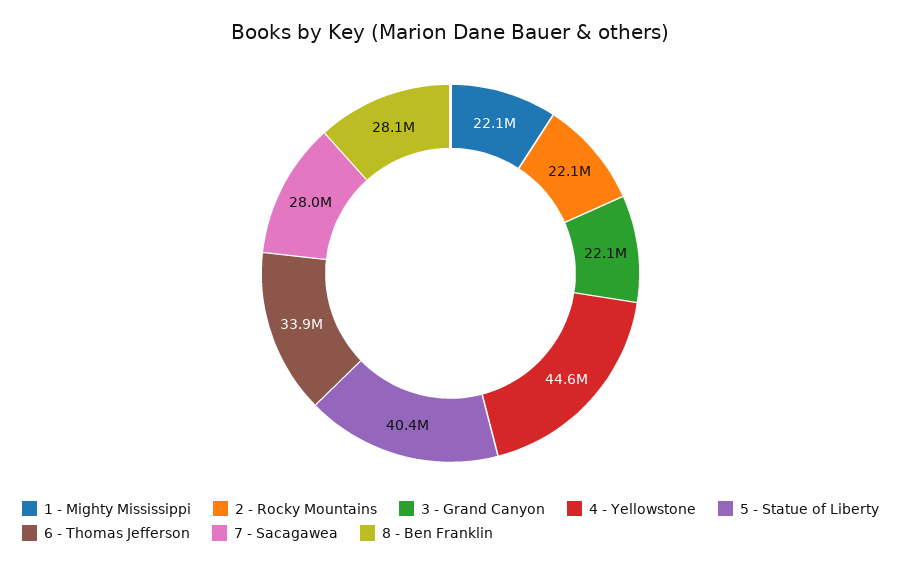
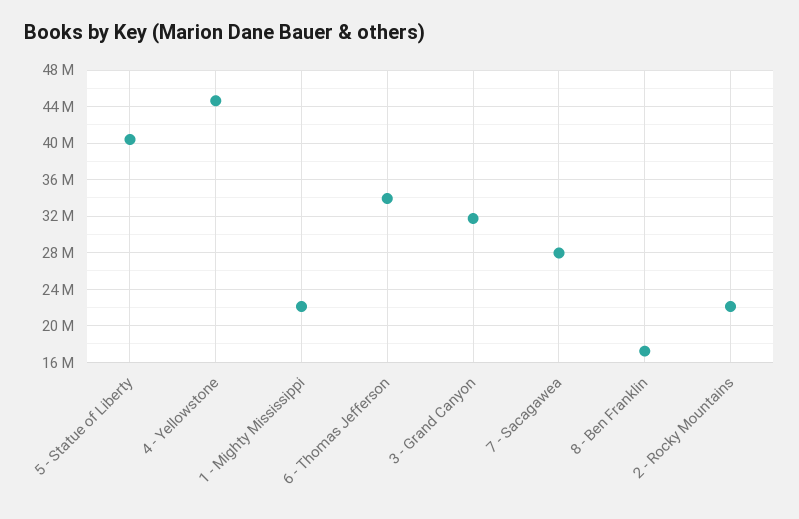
3 - Grand Canyon: 22100000 -> 32000000
8 - Ben Franklin: 28100000 -> 17000000

